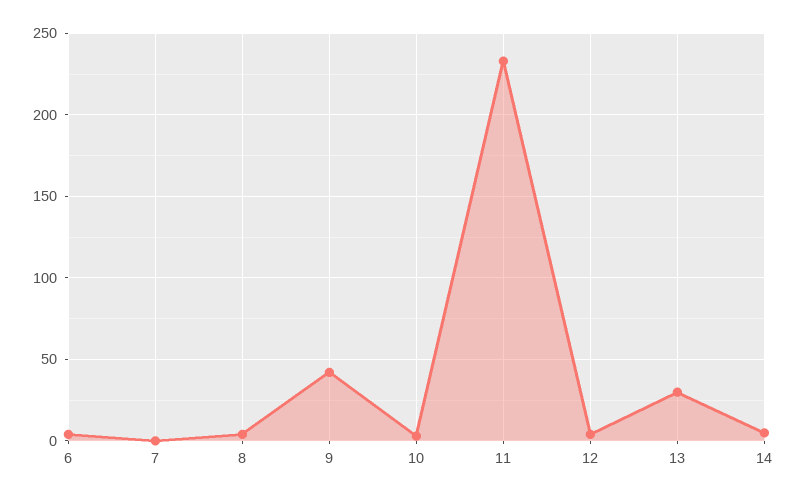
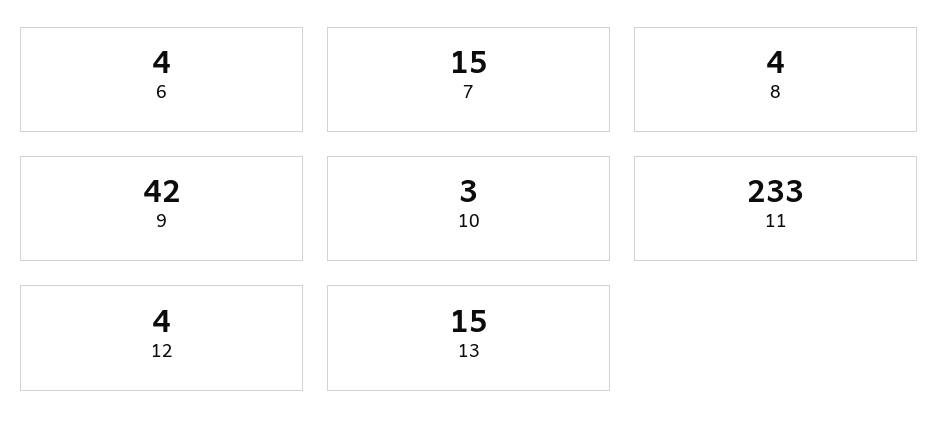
7: 0 -> 15
13: 30 -> 15
14: 5 -> none

